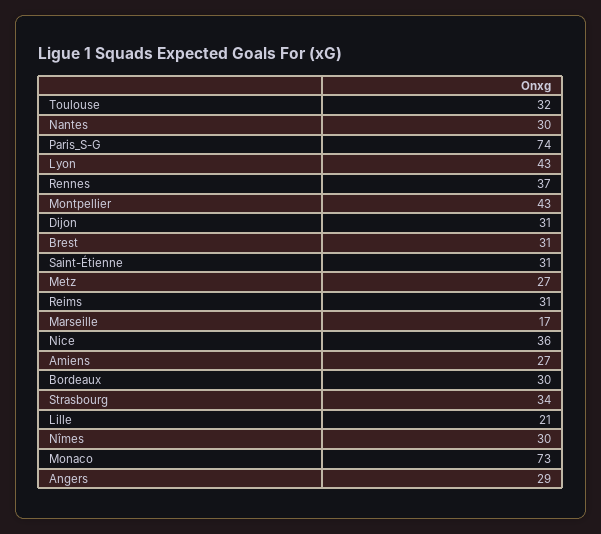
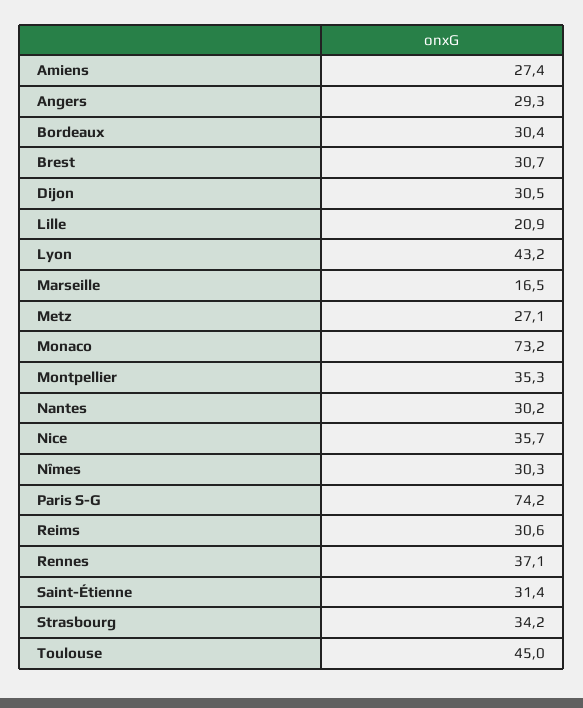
Toulouse: 32 -> 45
Montpellier: 43 -> 35.3

